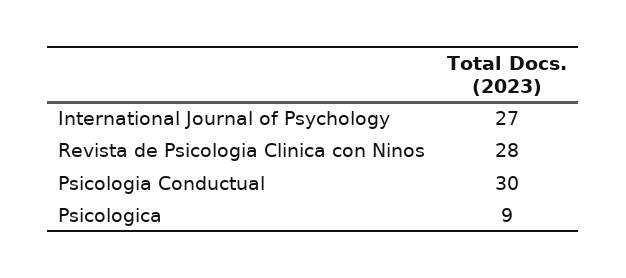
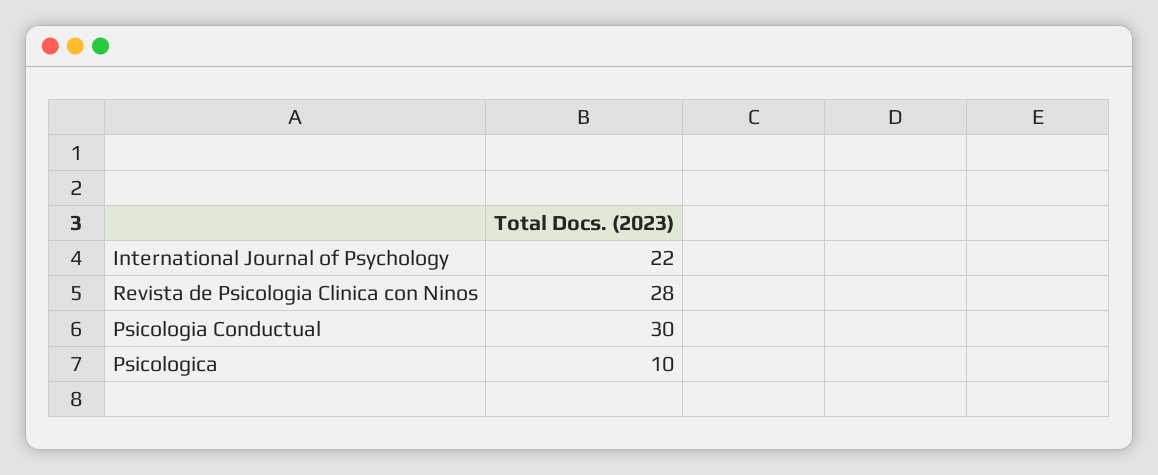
International Journal of Psychology: 27 -> 22
Psicologica: 9 -> 10

